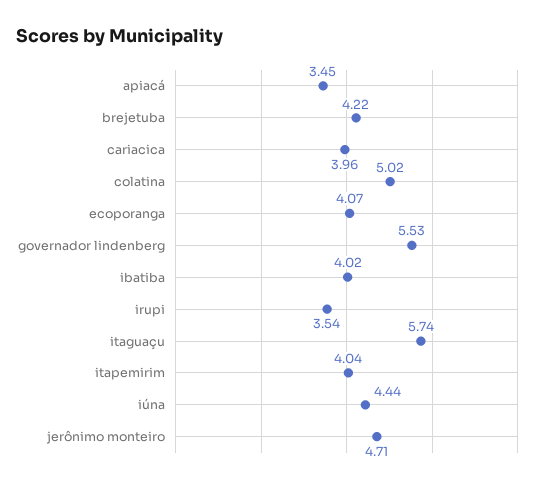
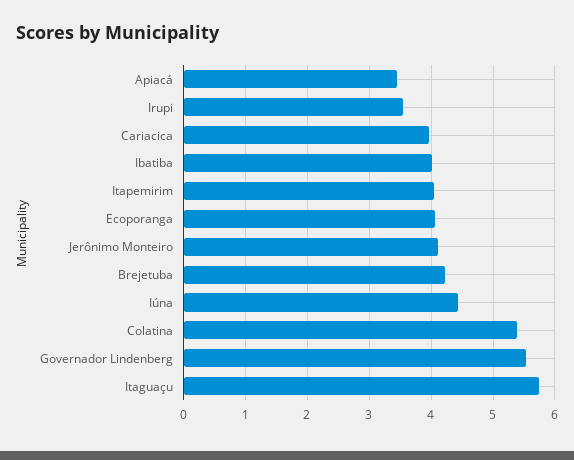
colatina: 5.02 -> 5.4
jerônimo monteiro: 4.71 -> 4.1

